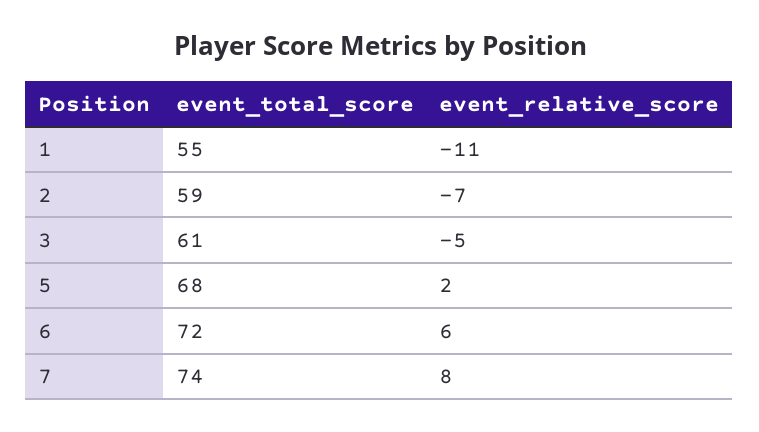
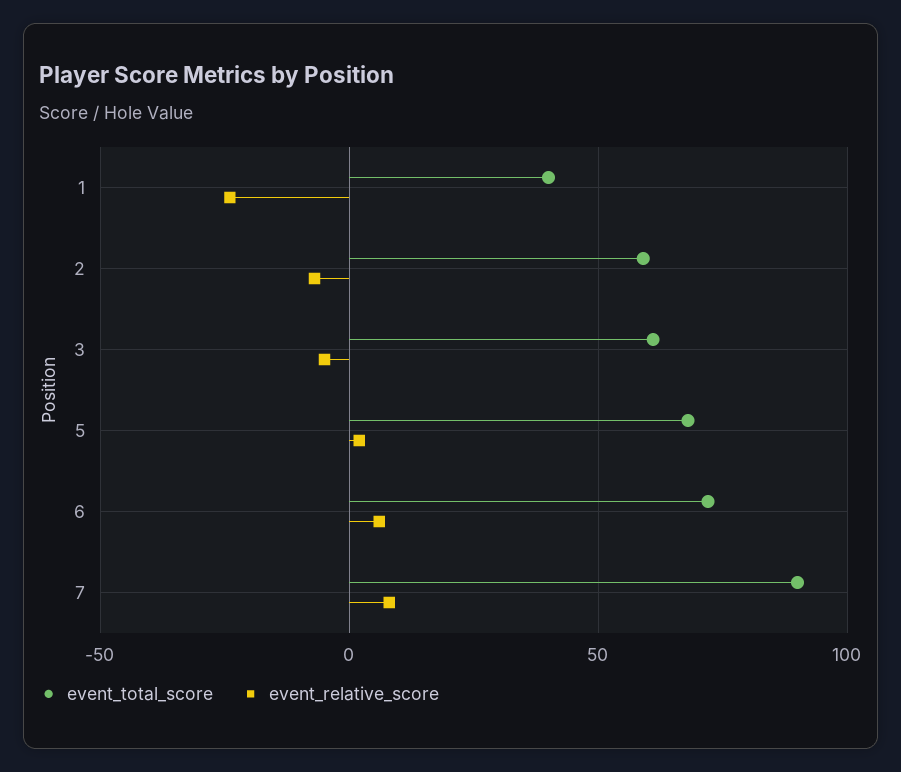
event_total_score, 1: 55 -> 40
event_relative_score, 1: -11 -> -25
event_total_score, 7: 74 -> 90

